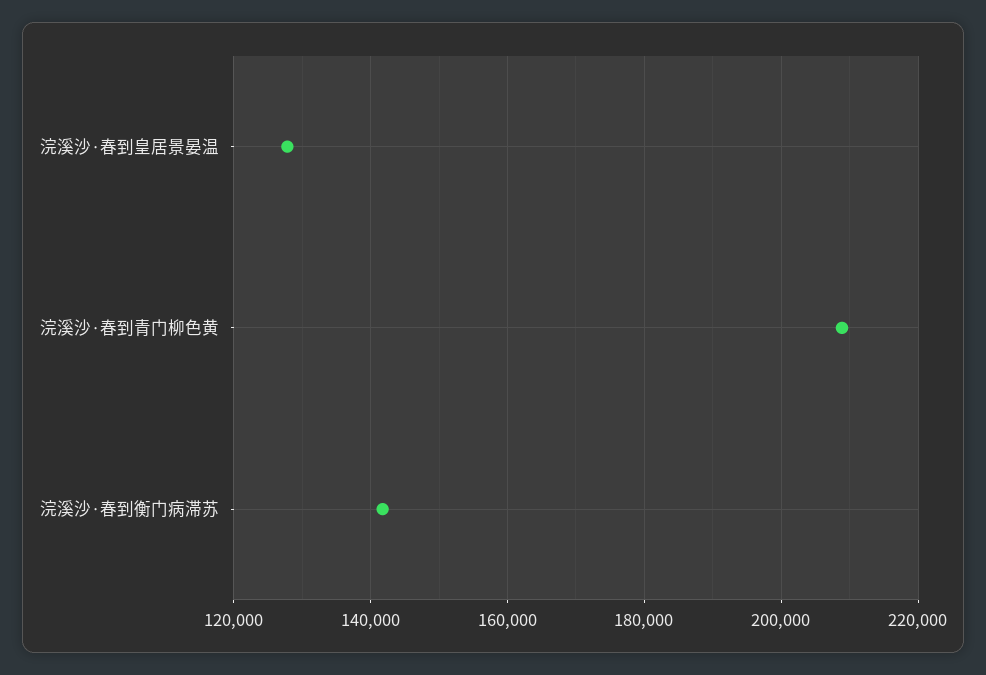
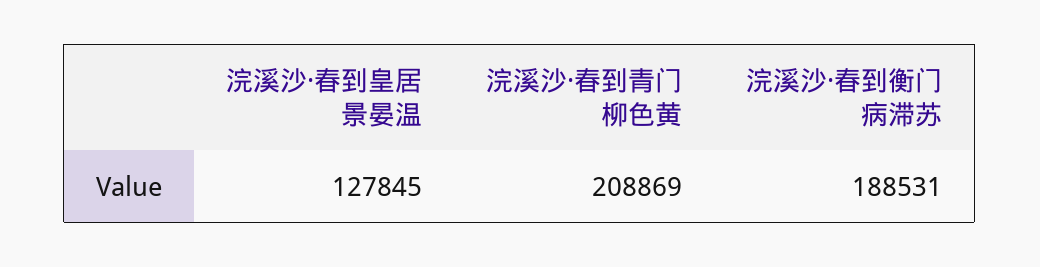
浣溪沙·春到衡门病滞苏: 142000 -> 188531

